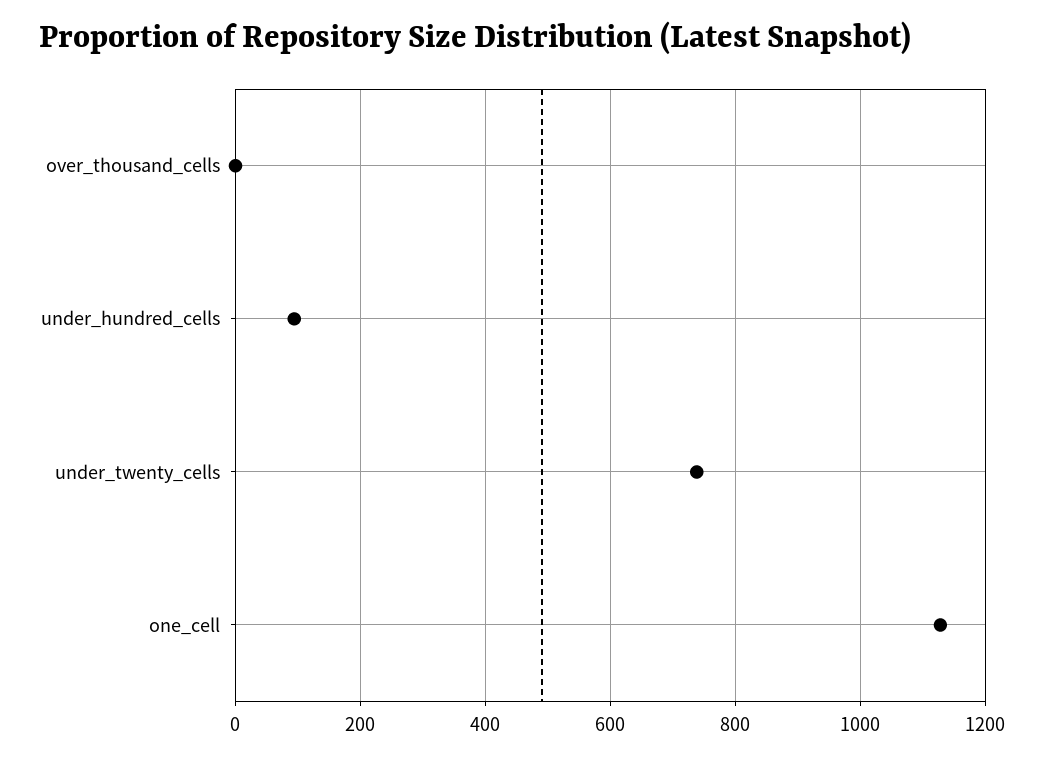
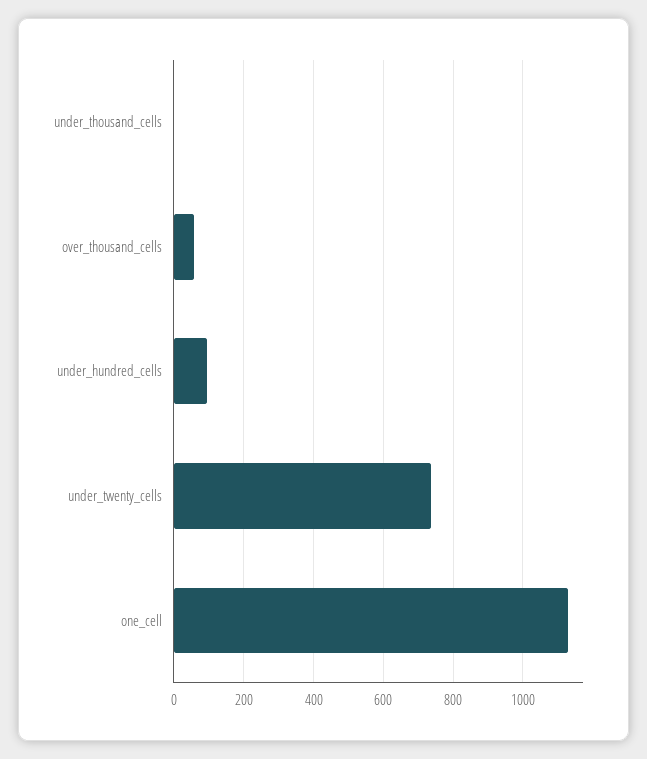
over_thousand_cells: 0 -> 60
under_thousand_cells: none -> 0

